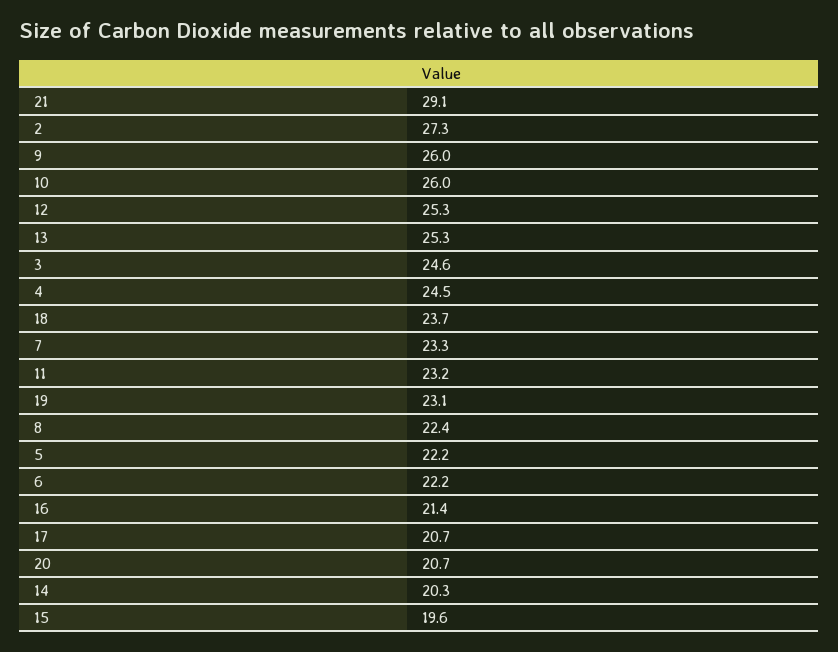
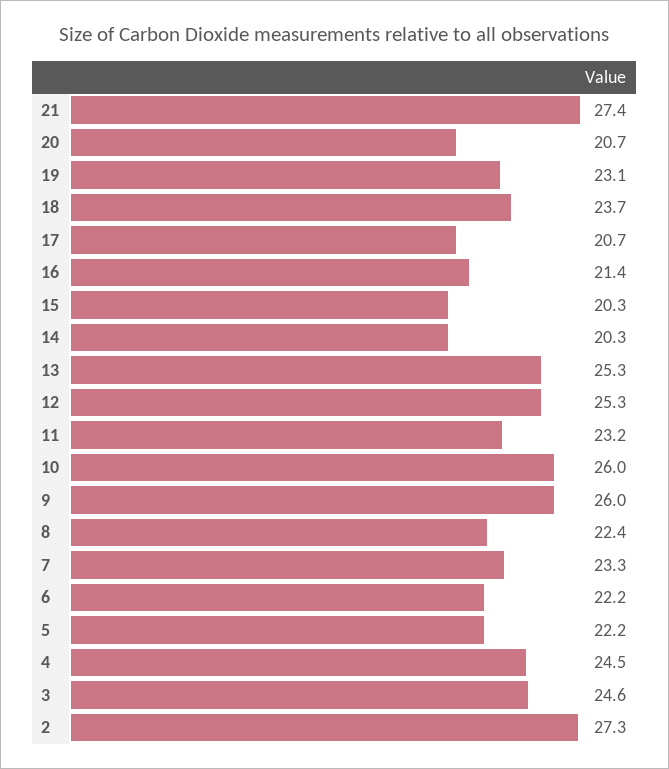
21: 29.1 -> 27.4
15: 19.6 -> 20.3

